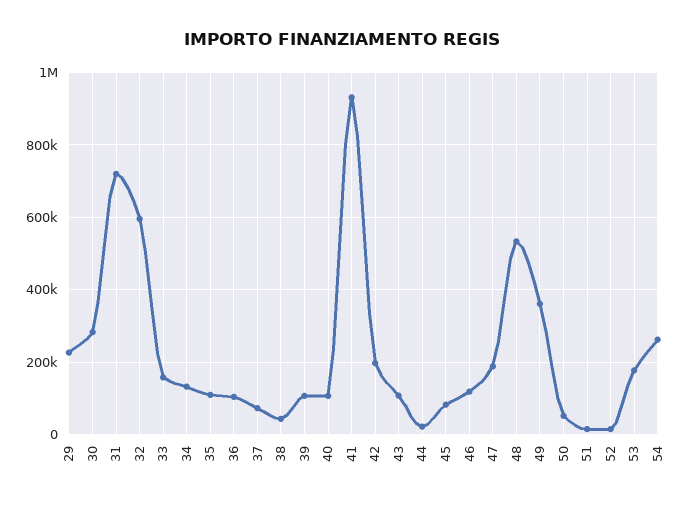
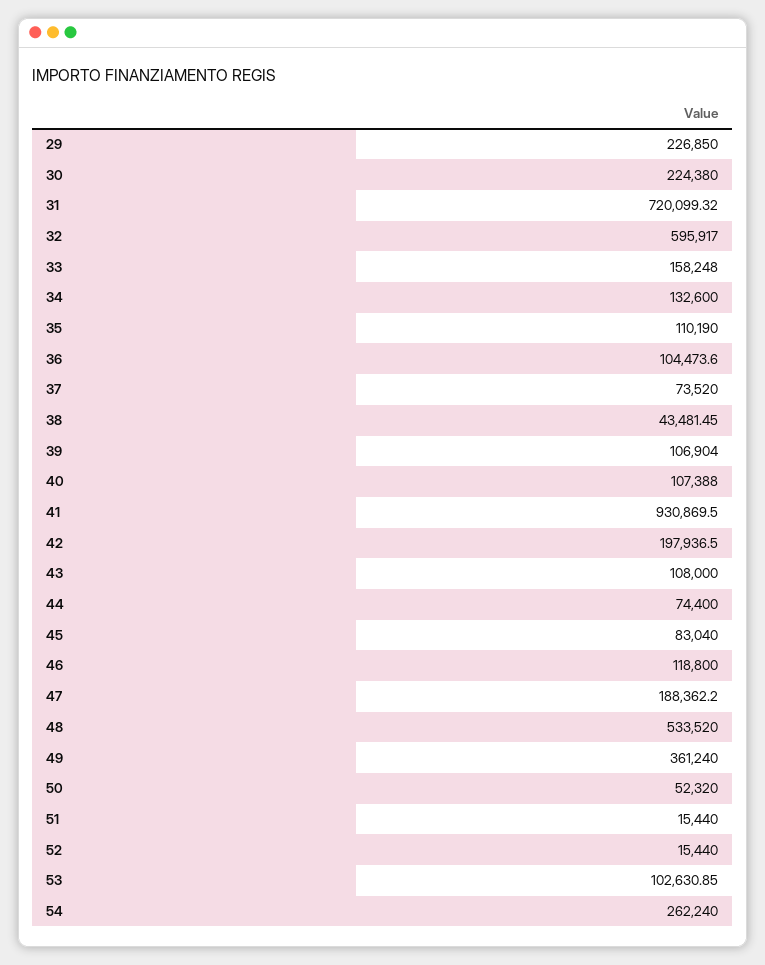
30: 280000 -> 224380
44: 20000 -> 74400
53: 180000 -> 102630.85

